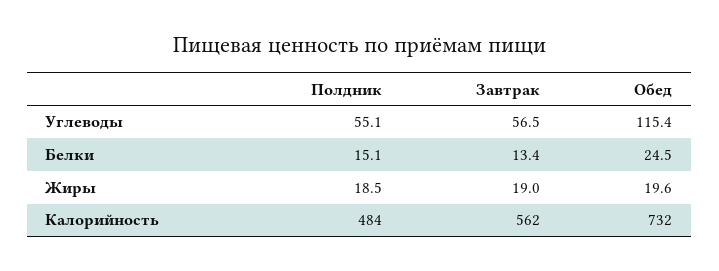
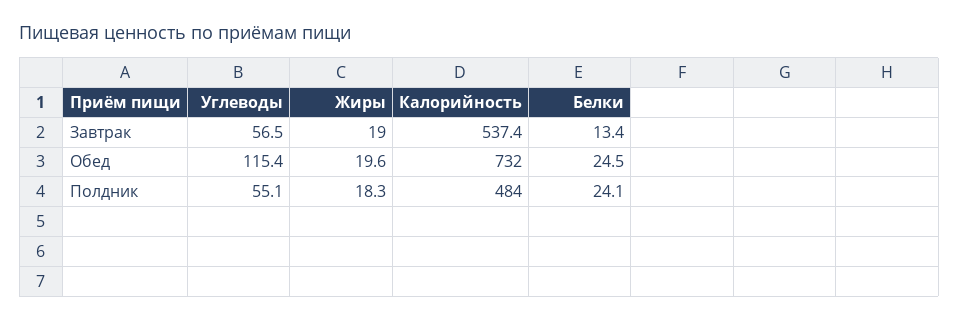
Полдник, Белки: 15.1 -> 24.1
Полдник, Жиры: 18.5 -> 18.3
Завтрак, Калорийность: 562 -> 537.4

